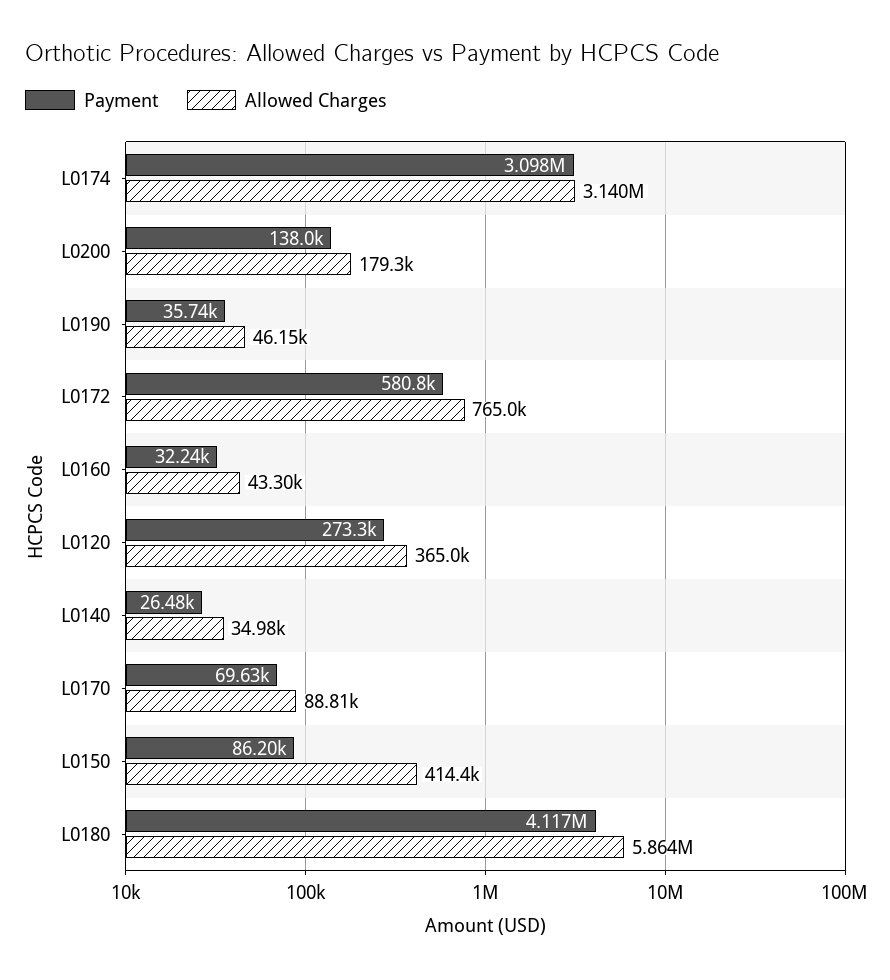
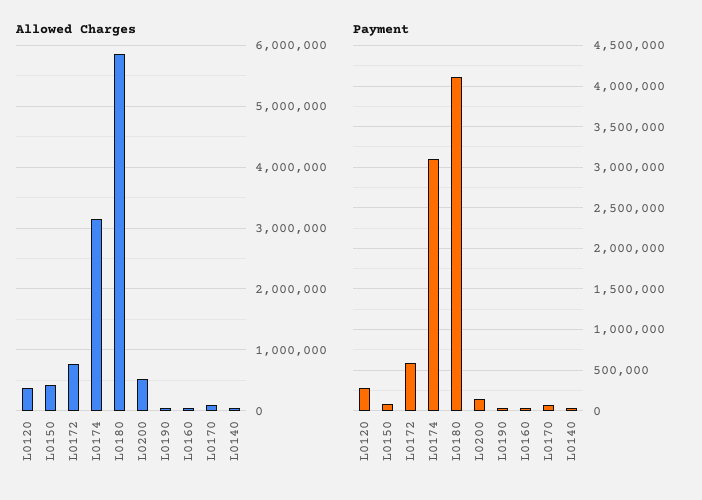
Allowed Charges, L0200: 179300 -> 500000

